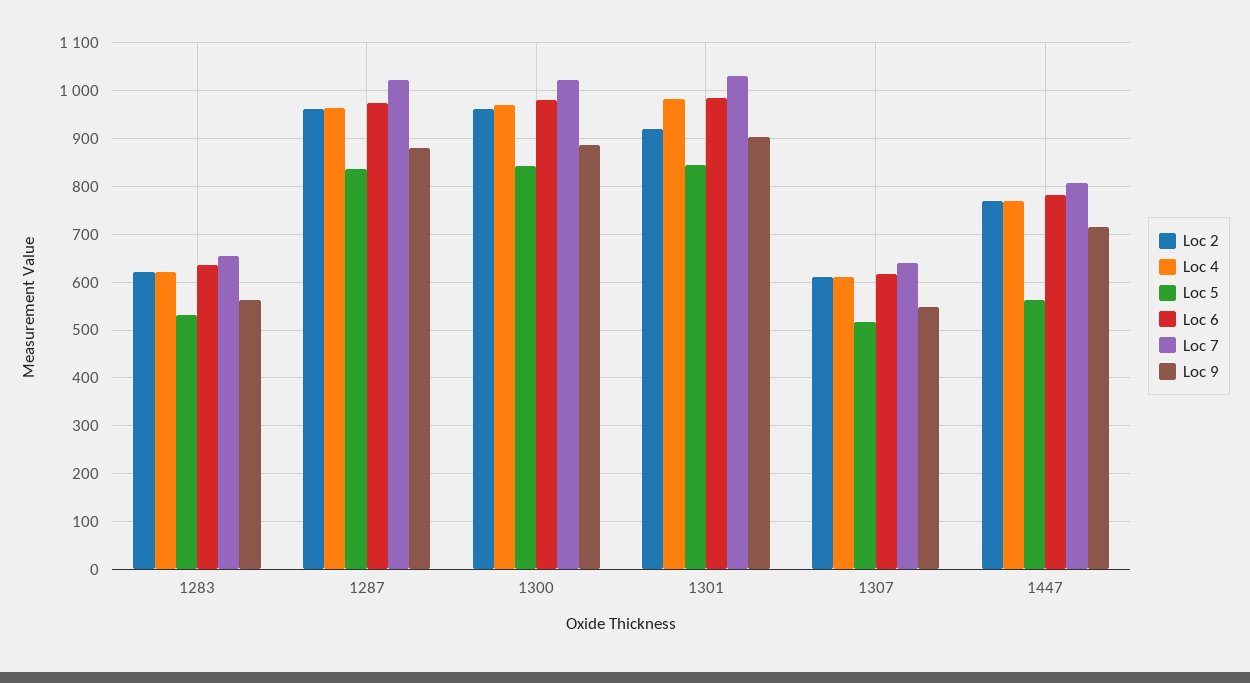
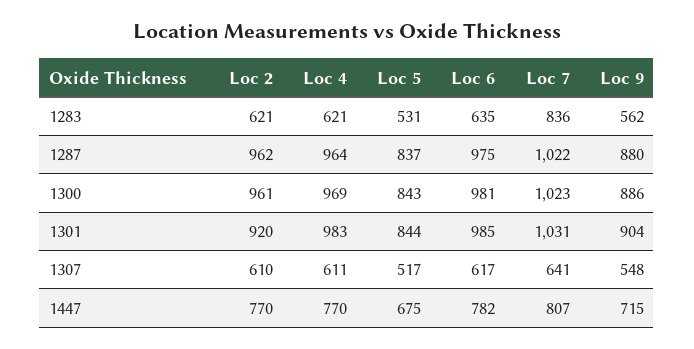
Loc 7, 1283: 660 -> 836
Loc 5, 1447: 560 -> 675

